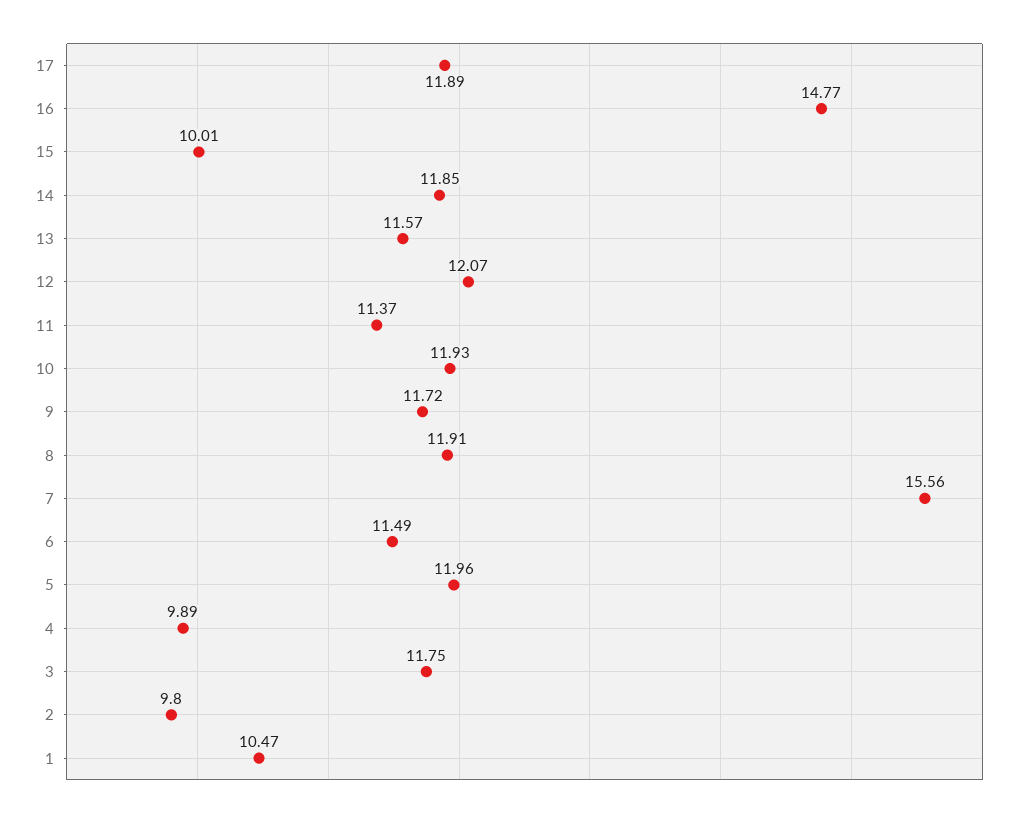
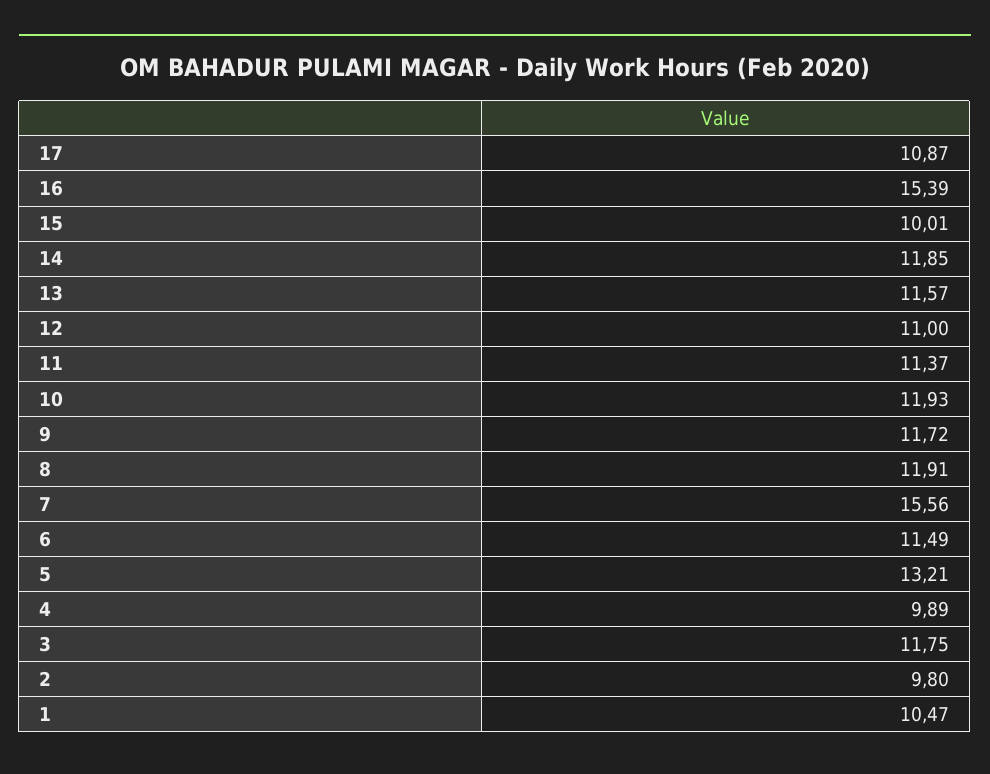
17: 11.89 -> 10.87
16: 14.77 -> 15.39
12: 12.07 -> 11
5: 11.96 -> 13.21

